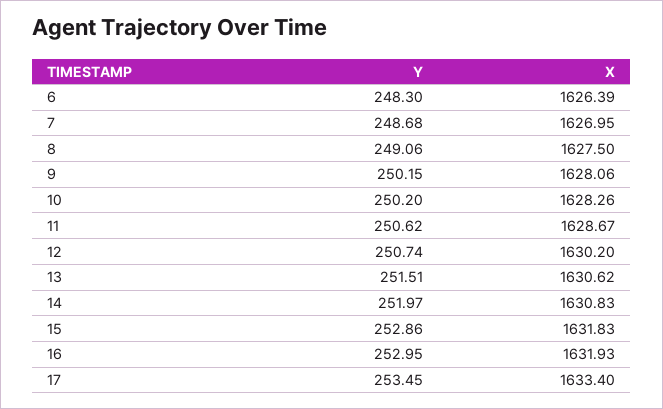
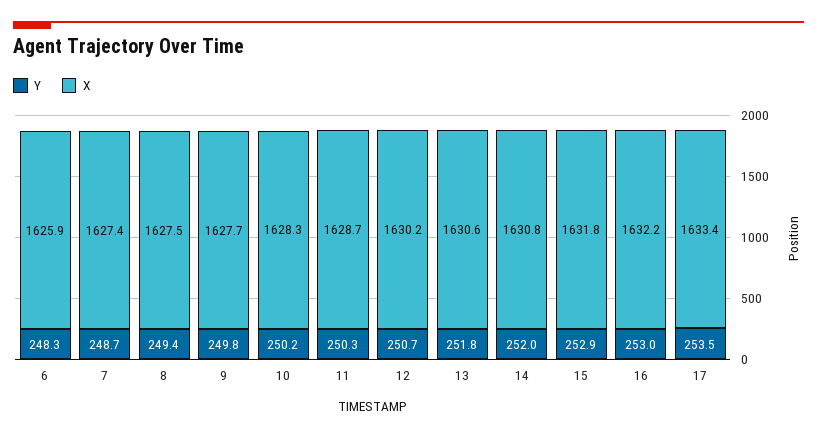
X, 6: 1626.39 -> 1625.9
X, 7: 1626.95 -> 1627.4
Y, 8: 249.06 -> 249.4
Y, 9: 250.15 -> 249.8
X, 9: 1628.06 -> 1627.7
Y, 11: 250.62 -> 250.3
Y, 13: 251.51 -> 251.8
X, 16: 1631.93 -> 1632.2

